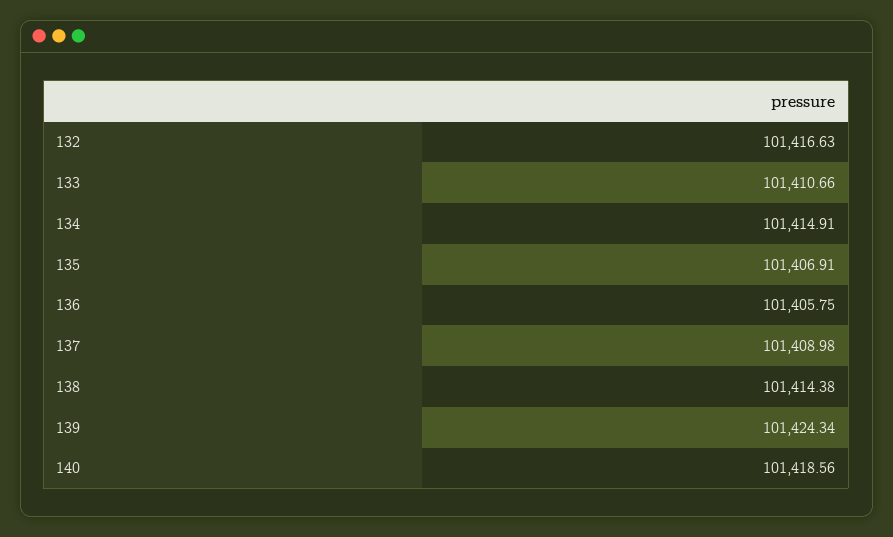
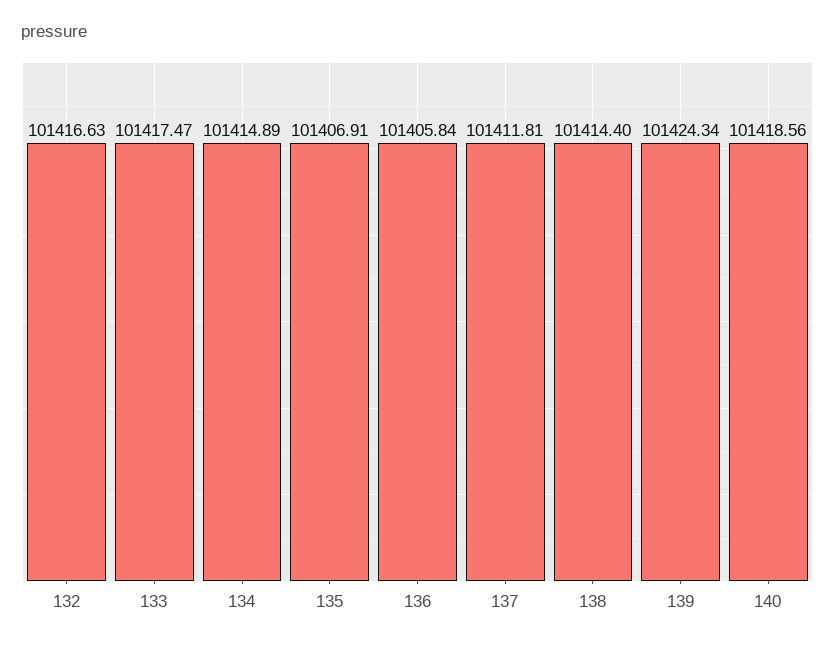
133: 101410.66 -> 101417.47
134: 101414.91 -> 101414.89
136: 101405.75 -> 101405.84
137: 101408.98 -> 101411.81
138: 101414.38 -> 101414.4

